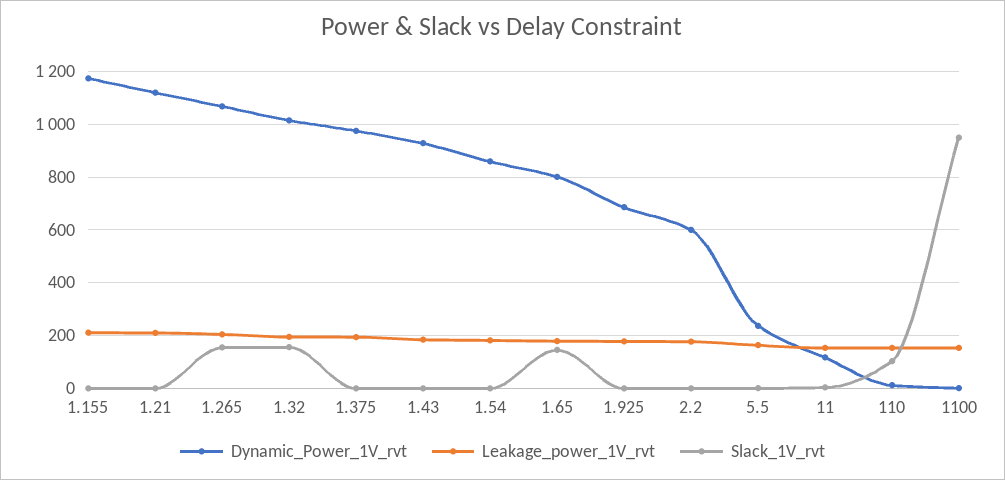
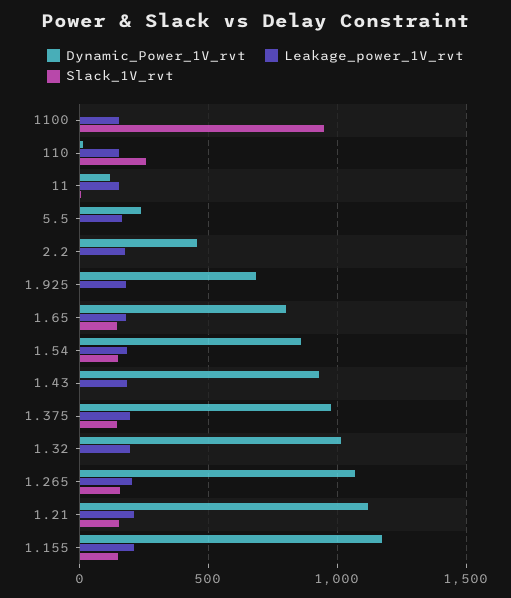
Slack_1V_rvt, 1.155: 0 -> 150
Slack_1V_rvt, 1.21: 0 -> 150
Slack_1V_rvt, 1.32: 150 -> 0
Slack_1V_rvt, 1.375: 0 -> 150
Slack_1V_rvt, 1.54: 0 -> 150
Dynamic_Power_1V_rvt, 2.2: 600 -> 450
Slack_1V_rvt, 110: 100 -> 250

